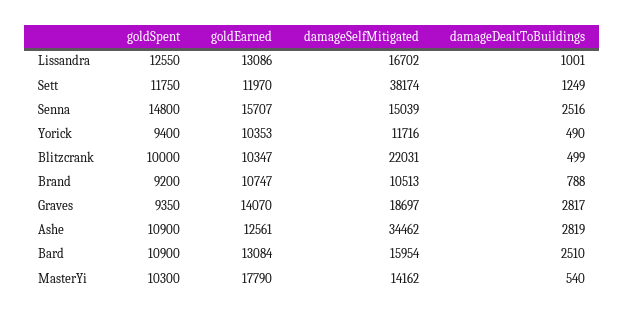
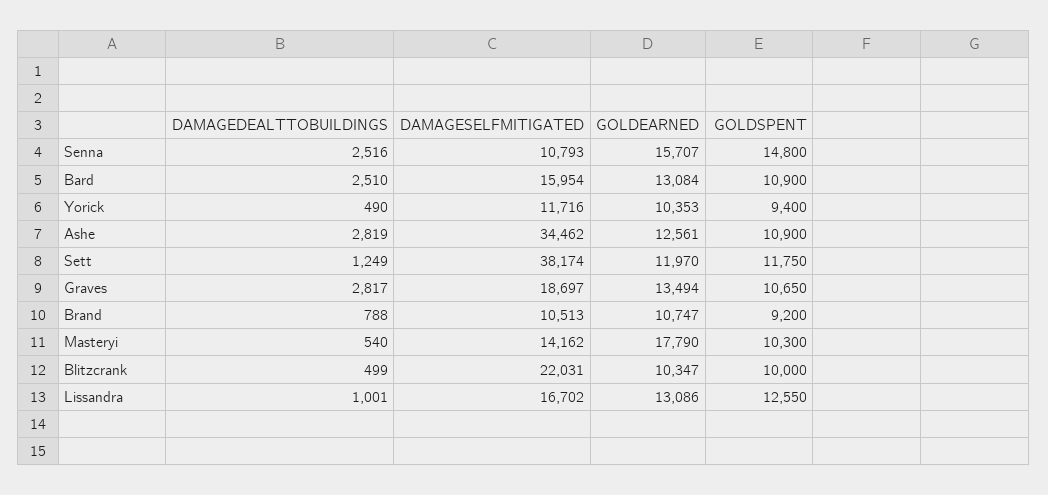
damageSelfMitigated, Senna: 15039 -> 10793
goldSpent, Graves: 9350 -> 10650
goldEarned, Graves: 14070 -> 13494

